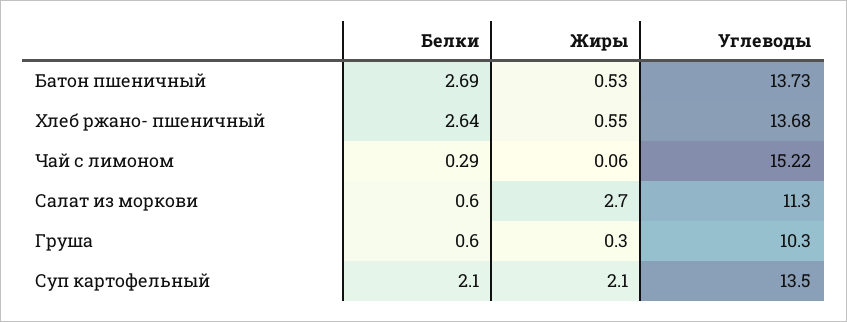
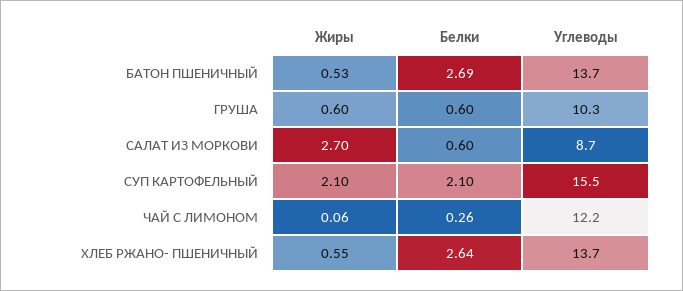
Белки, Чай с лимоном: 0.29 -> 0.26
Углеводы, Чай с лимоном: 15.22 -> 12.2
Углеводы, Салат из моркови: 11.3 -> 8.7
Жиры, Груша: 0.3 -> 0.6
Углеводы, Суп картофельный: 13.5 -> 15.5

